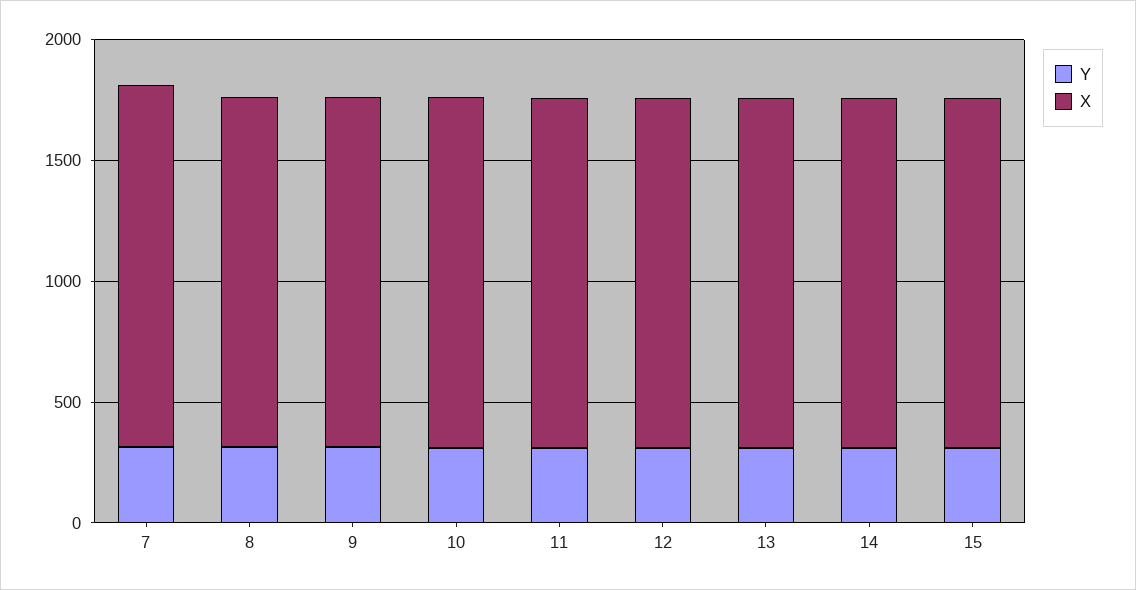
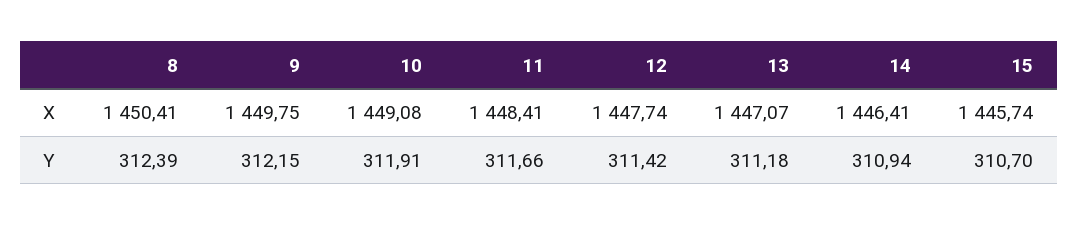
Y, 7: 300 -> none
X, 7: 1500 -> none

